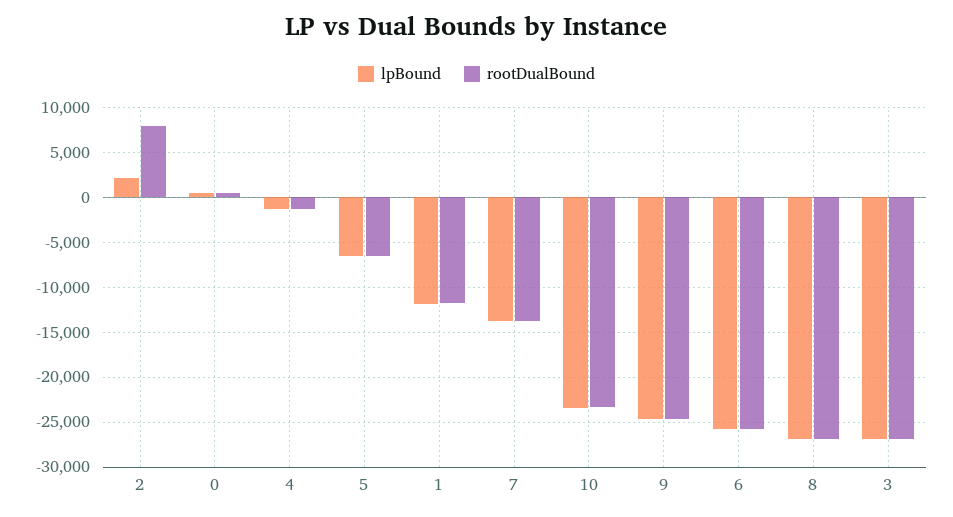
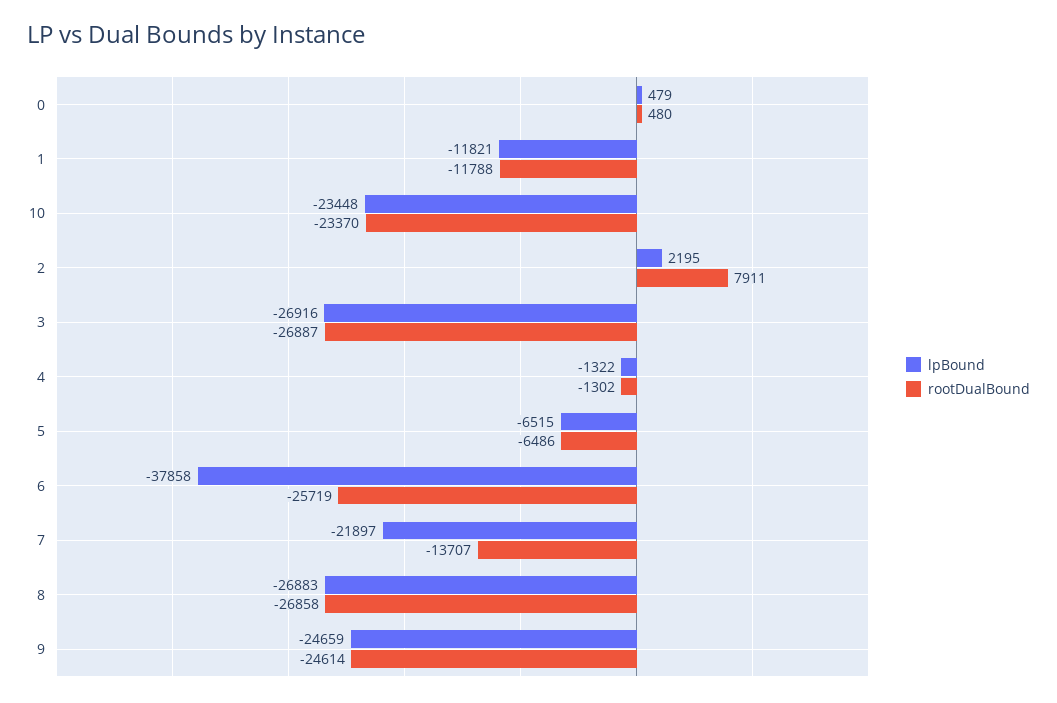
lpBound, 7: -14000 -> -21897
lpBound, 6: -26000 -> -37858

